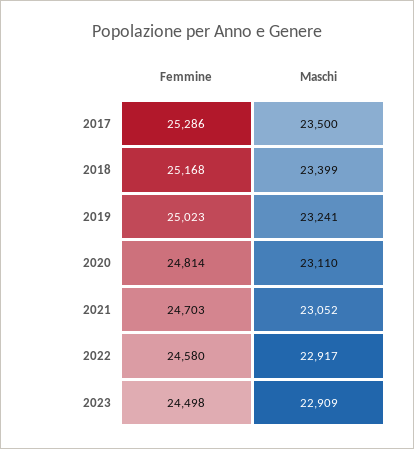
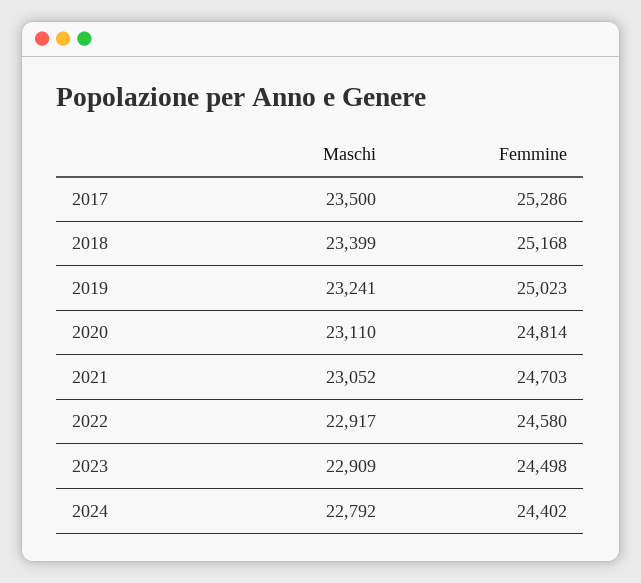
Maschi, 2024: none -> 22792
Femmine, 2024: none -> 24402

